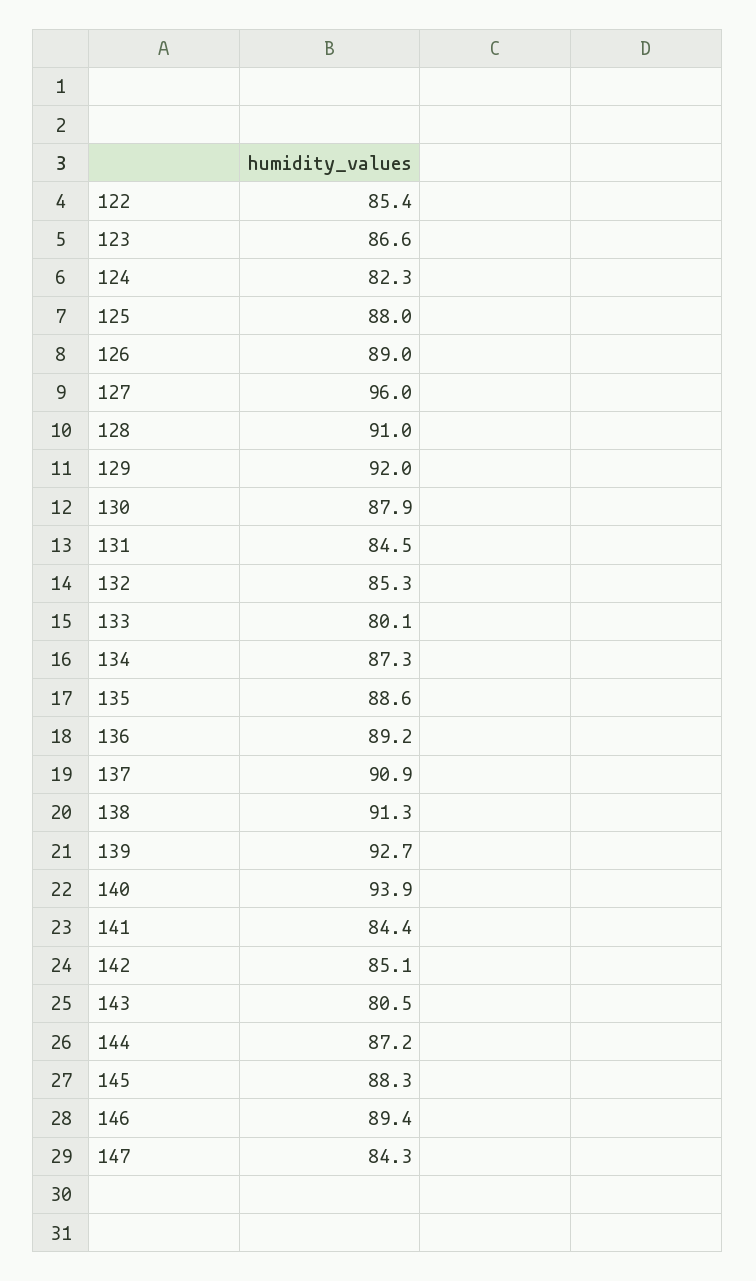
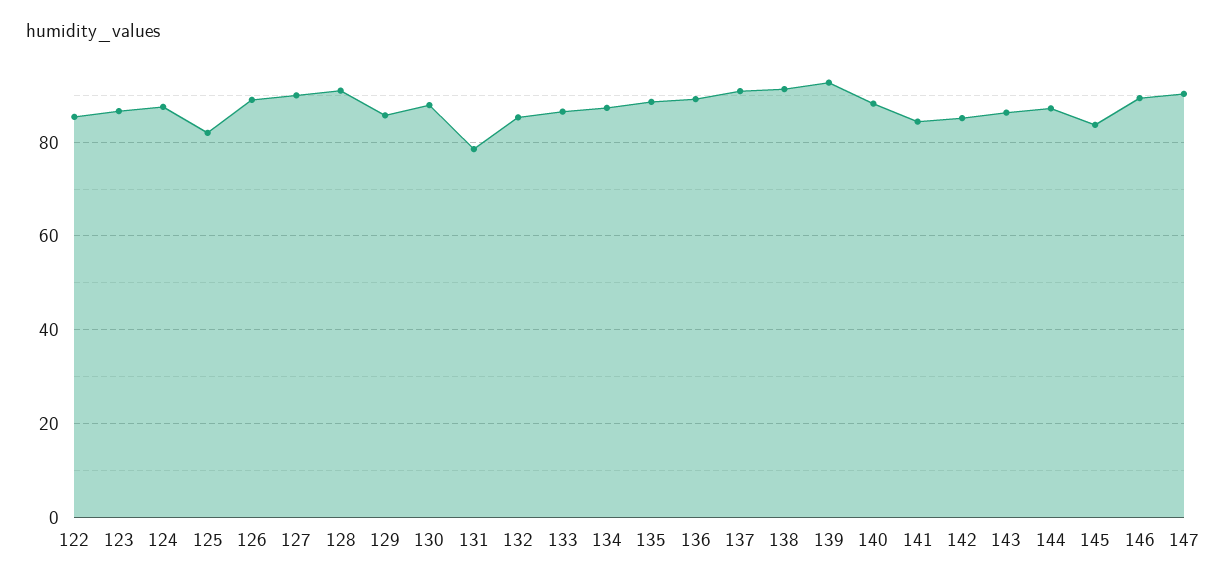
124: 82.3 -> 88
125: 88 -> 82
127: 96 -> 90
129: 92 -> 86
131: 84.5 -> 78
133: 80.1 -> 86
140: 93.9 -> 88
143: 80.5 -> 86
145: 88.3 -> 84
147: 84.3 -> 90

